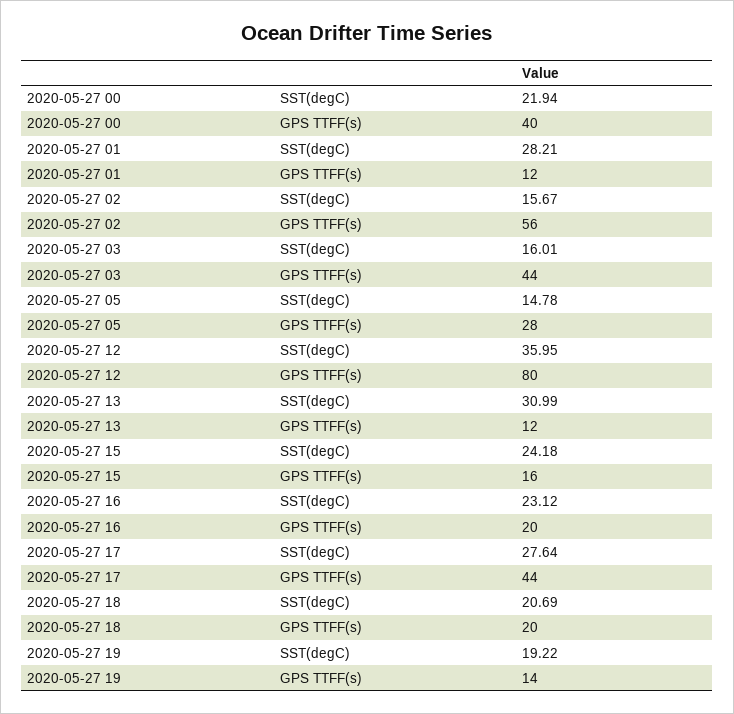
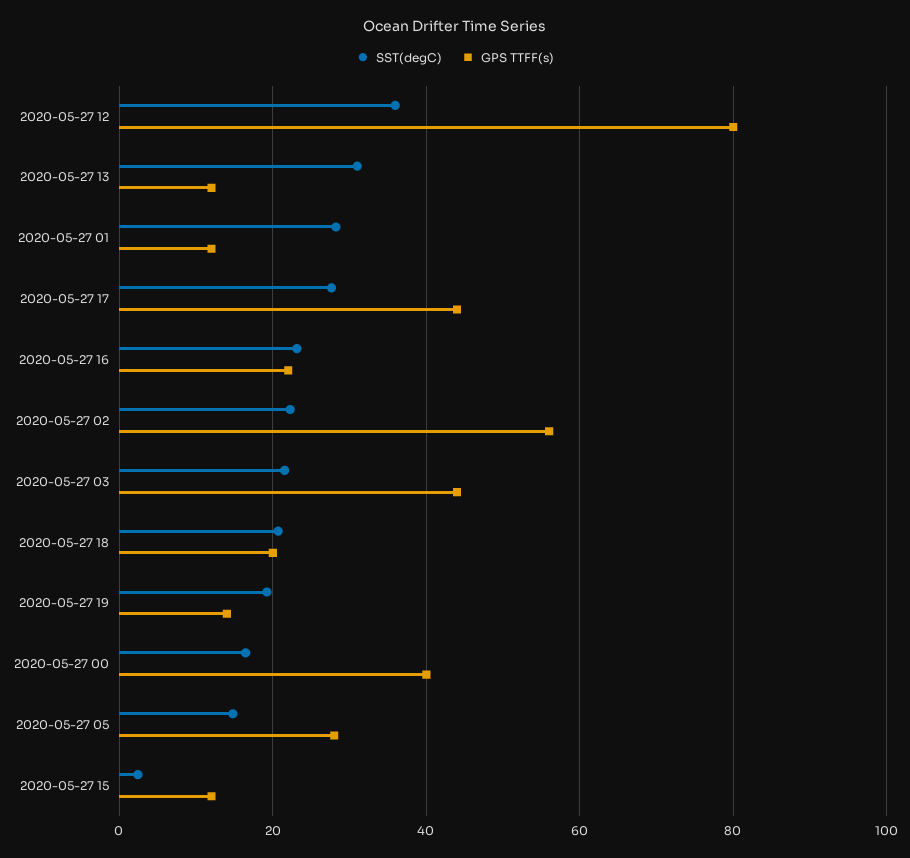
SST(degC), 2020-05-27 00: 21.94 -> 16
SST(degC), 2020-05-27 02: 15.67 -> 22
SST(degC), 2020-05-27 03: 16.01 -> 22
SST(degC), 2020-05-27 15: 24.18 -> 2
GPS TTFF(s), 2020-05-27 15: 16 -> 12
GPS TTFF(s), 2020-05-27 16: 20 -> 22

